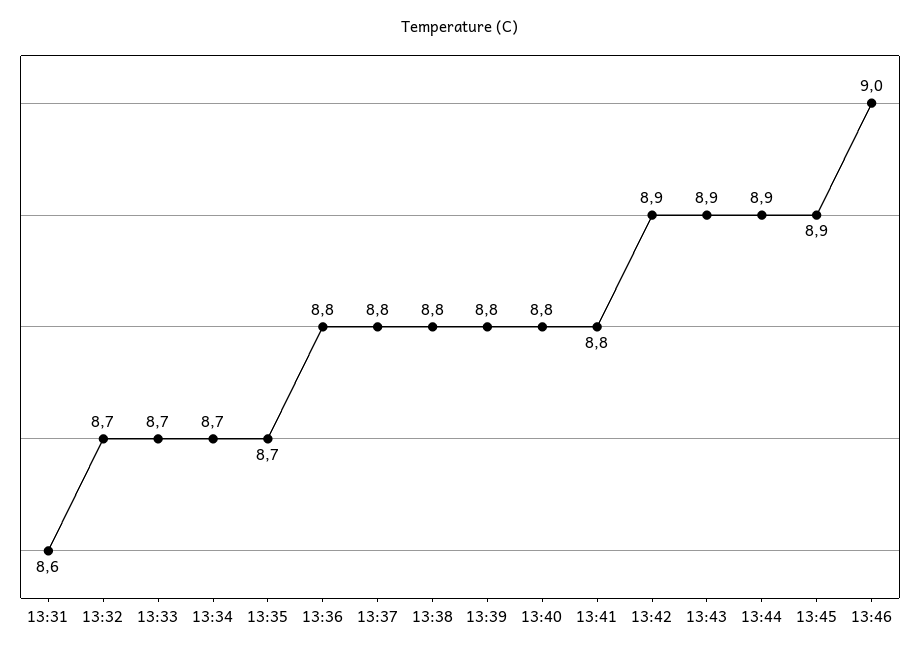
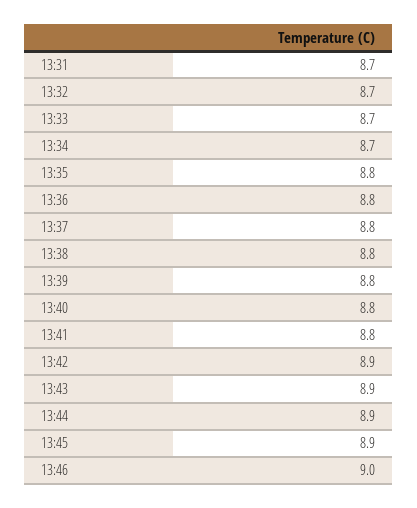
13:31: 8.6 -> 8.7
13:35: 8.7 -> 8.8

